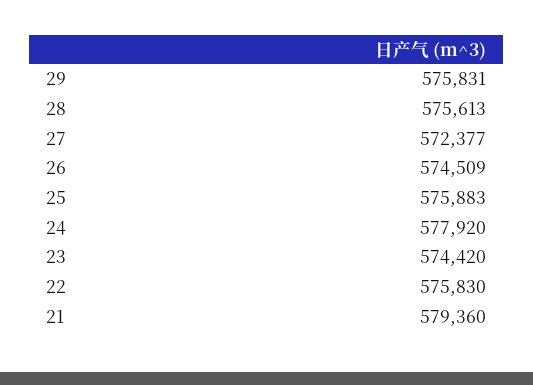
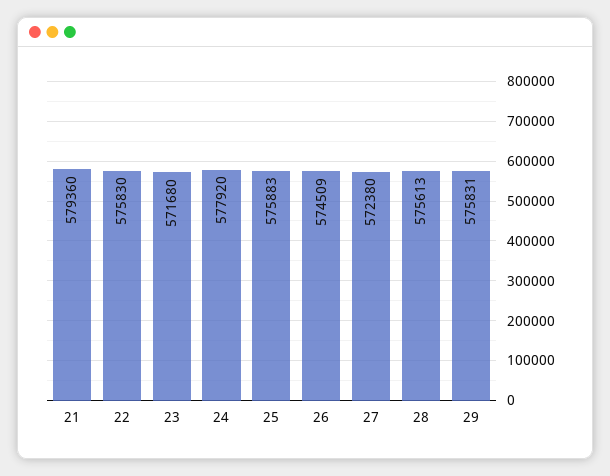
27: 572377 -> 572380
23: 574420 -> 571680

